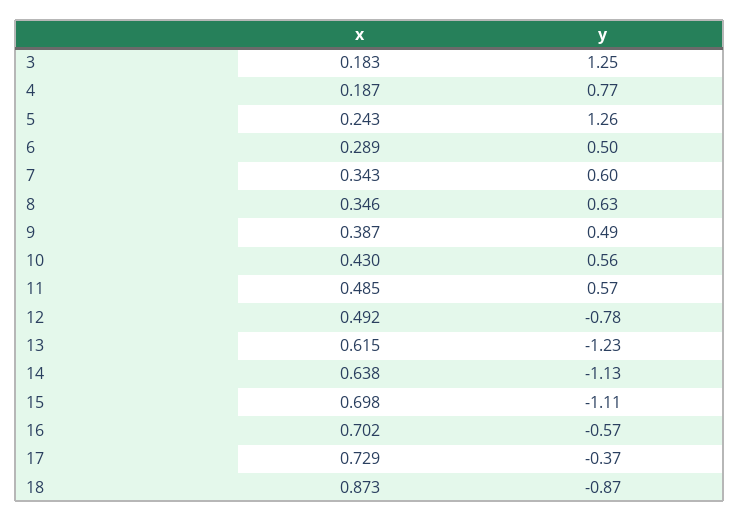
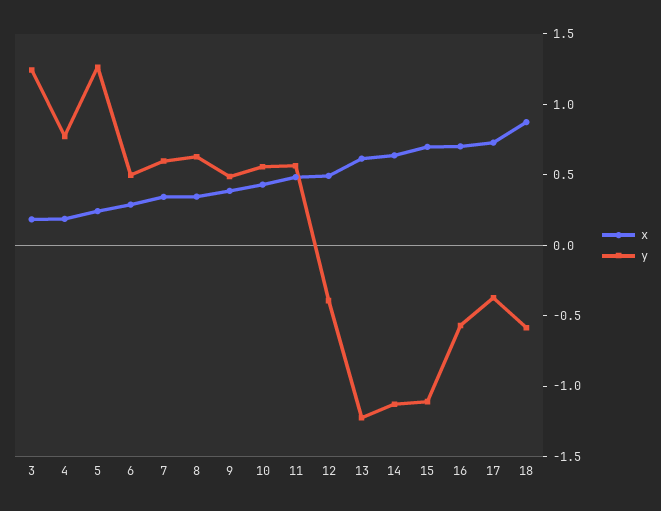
y, 12: -0.78 -> -0.4
y, 18: -0.87 -> -0.6

